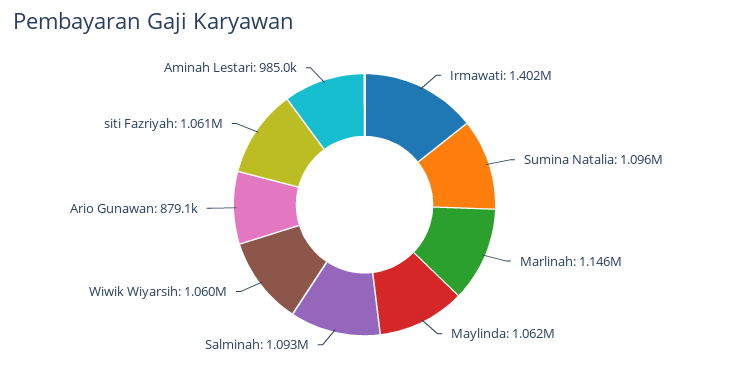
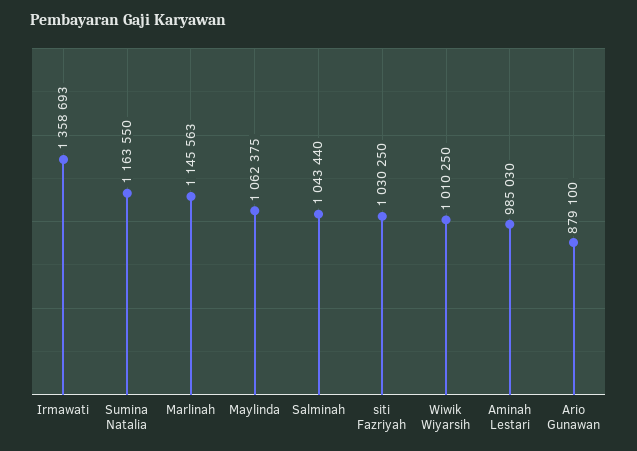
Irmawati: 1402000 -> 1358693
Sumina Natalia: 1096000 -> 1163550
Salminah: 1093000 -> 1043440
Wiwik Wiyarsih: 1060000 -> 1010250
siti Fazriyah: 1061000 -> 1030250

